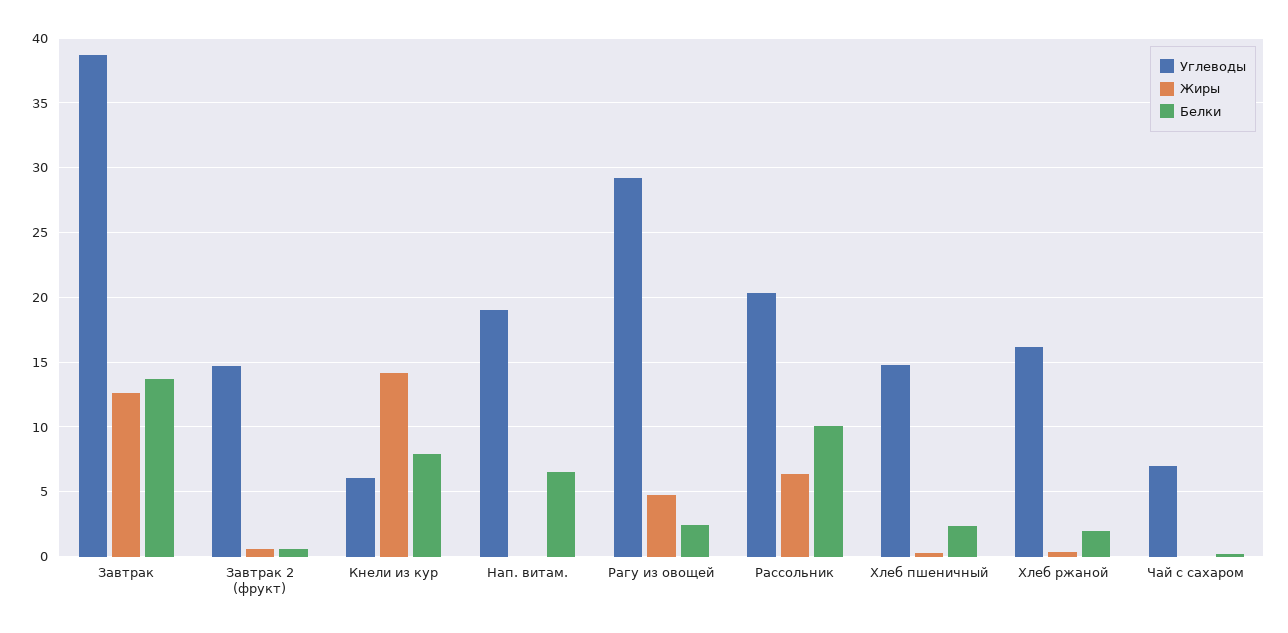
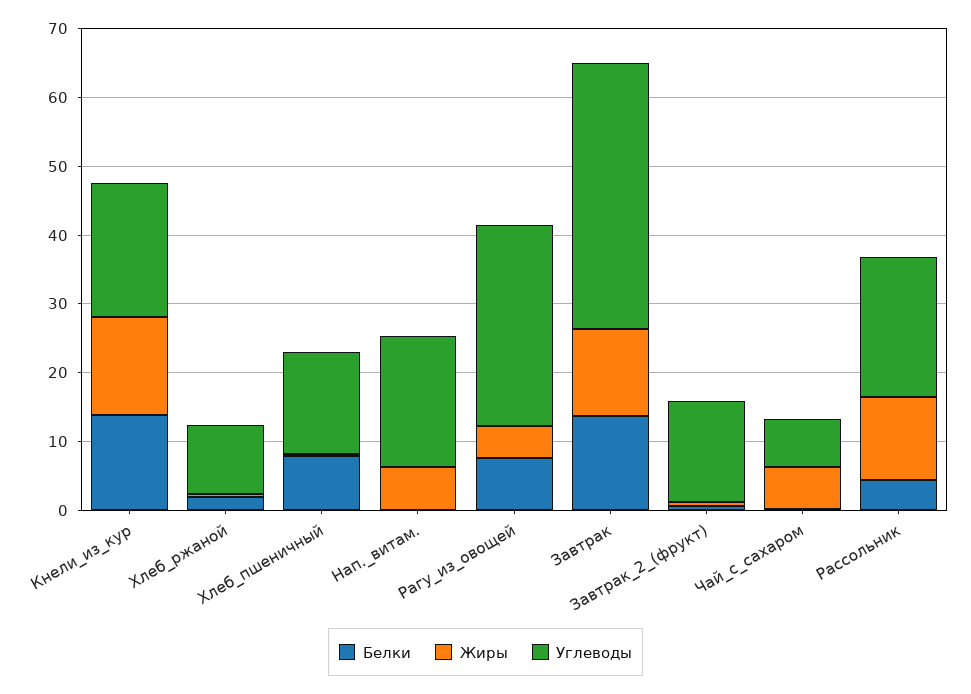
Углеводы, Кнели из кур: 6 -> 20
Белки, Кнели из кур: 8 -> 14
Жиры, Нап. витам.: 0 -> 6
Белки, Нап. витам.: 6.5 -> 0
Белки, Рагу из овощей: 2.5 -> 8
Жиры, Рассольник: 6.5 -> 12
Белки, Рассольник: 10 -> 4
Белки, Хлеб пшеничный: 2.5 -> 8
Углеводы, Хлеб ржаной: 16 -> 10
Жиры, Чай с сахаром: 0 -> 6

